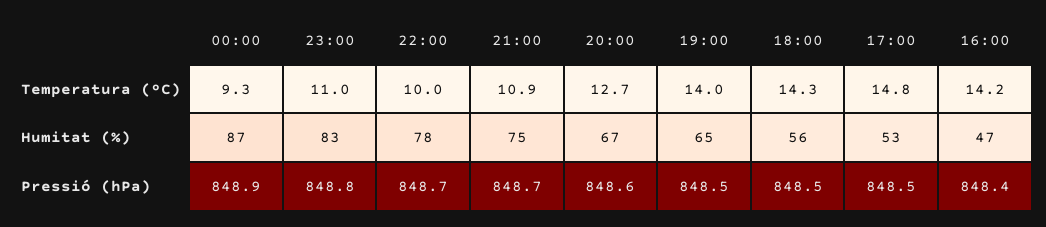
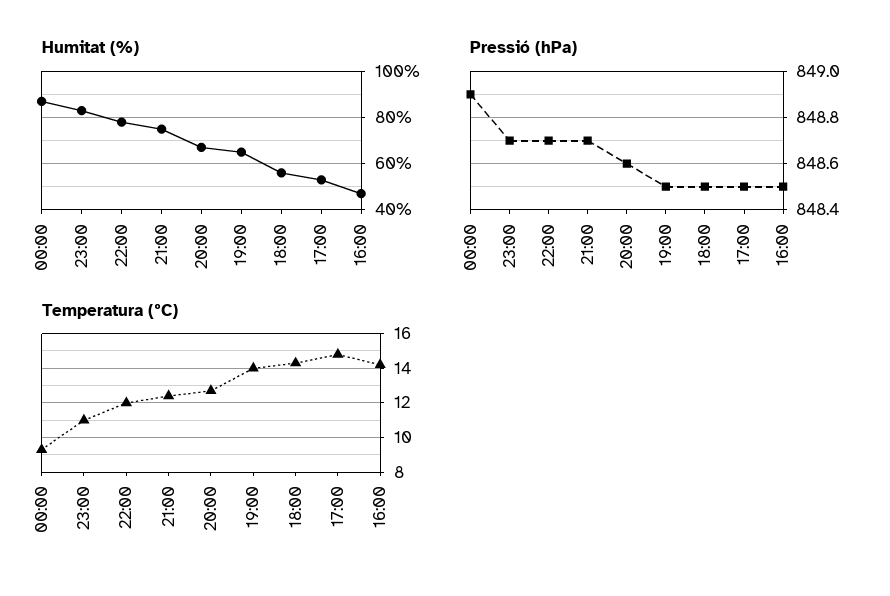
Temperatura (ºC), 22:00: 10 -> 12
Temperatura (ºC), 21:00: 10.9 -> 12.5
Pressió (hPa), 23:00: 848.8 -> 848.7
Pressió (hPa), 16:00: 848.4 -> 848.5

